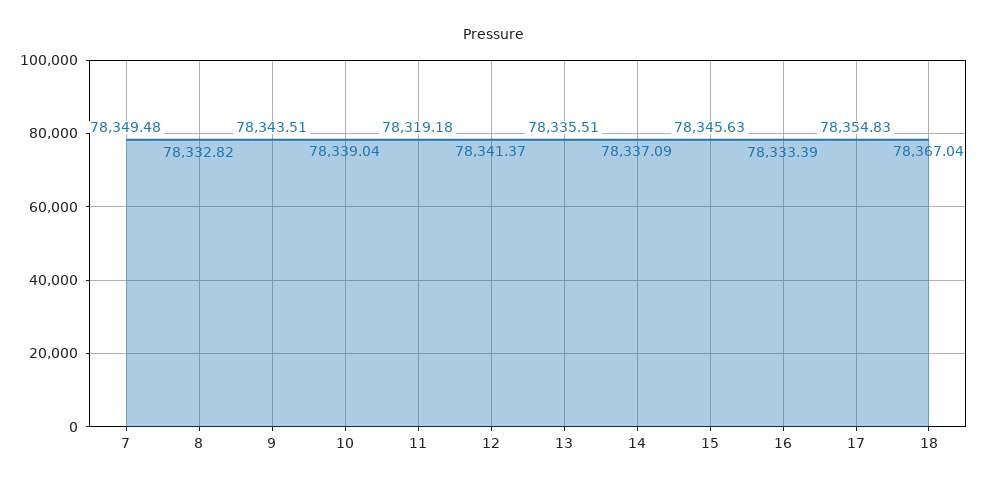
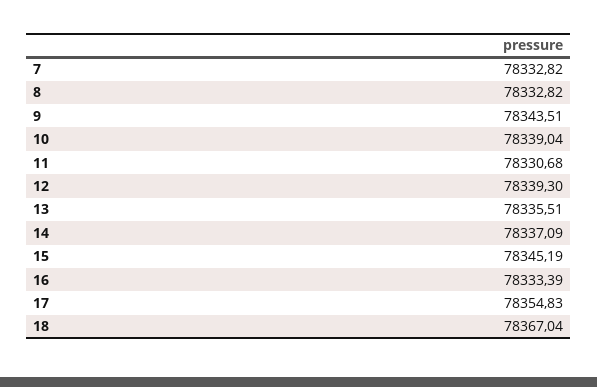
7: 78349.48 -> 78332.82
11: 78319.18 -> 78330.68
12: 78341.37 -> 78339.3
15: 78345.63 -> 78345.19

